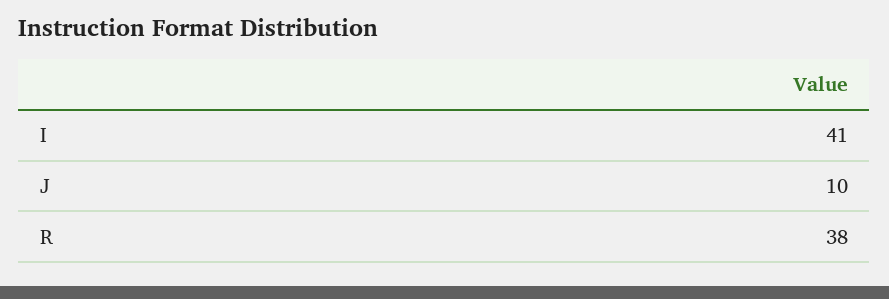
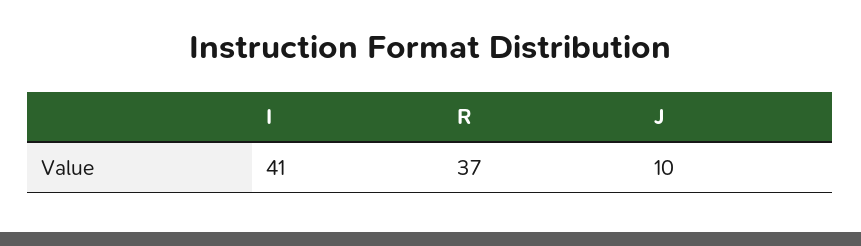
R: 38 -> 37

